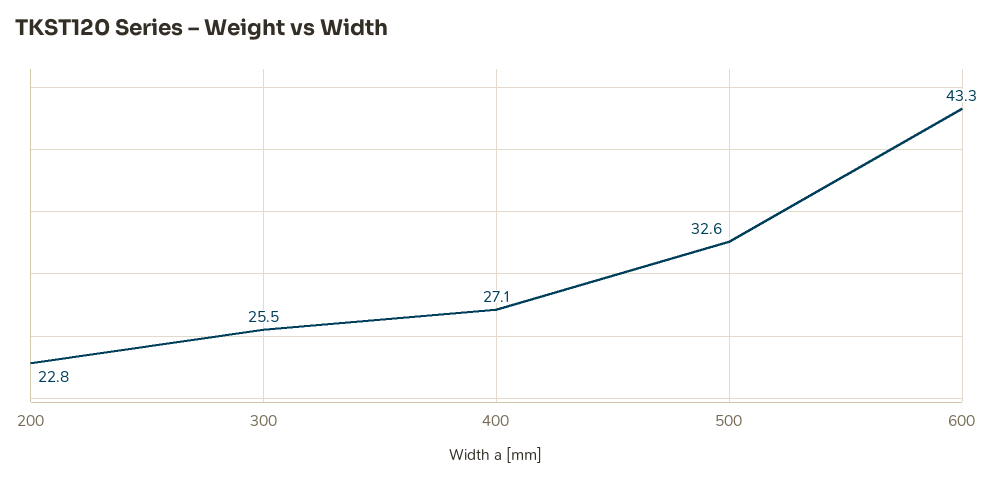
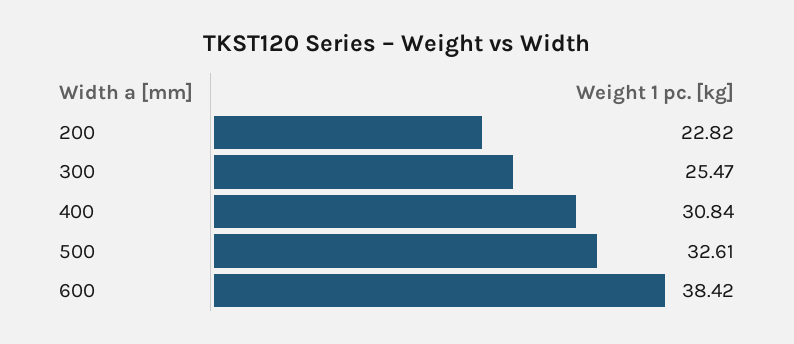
400: 27.1 -> 30.84
600: 43.3 -> 38.42

